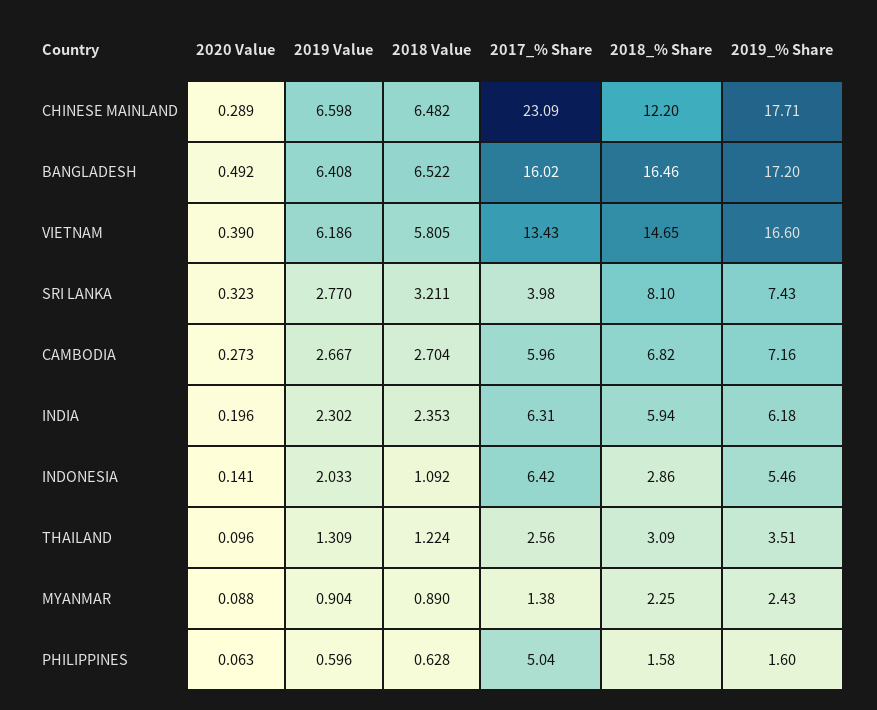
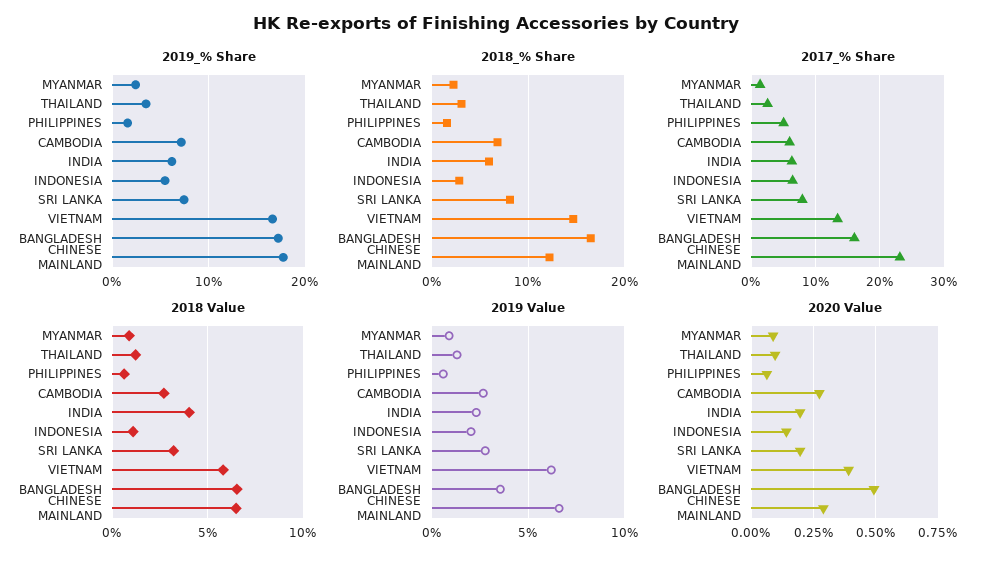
2019 Value, BANGLADESH: 6.408 -> 3.5
2020 Value, SRI LANKA: 0.323 -> 0.2
2017_% Share, SRI LANKA: 3.98 -> 8
2018 Value, INDIA: 2.353 -> 4

